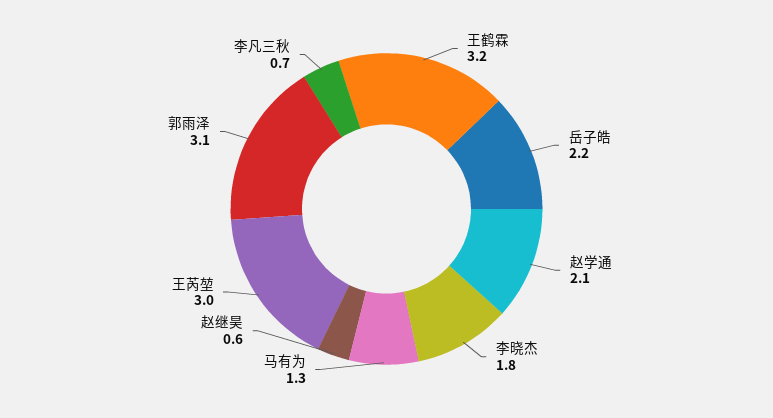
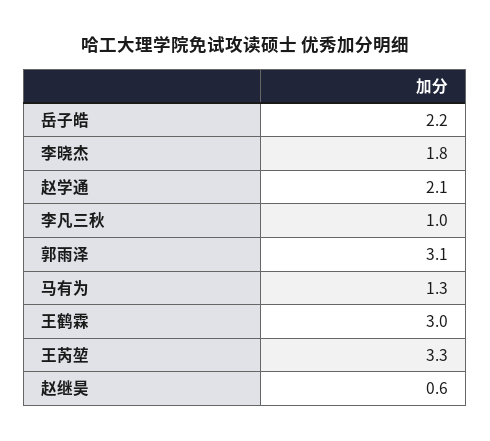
王鹤霖: 3.2 -> 3
王芮堃: 3 -> 3.3
李凡三秋: 0.7 -> 1

